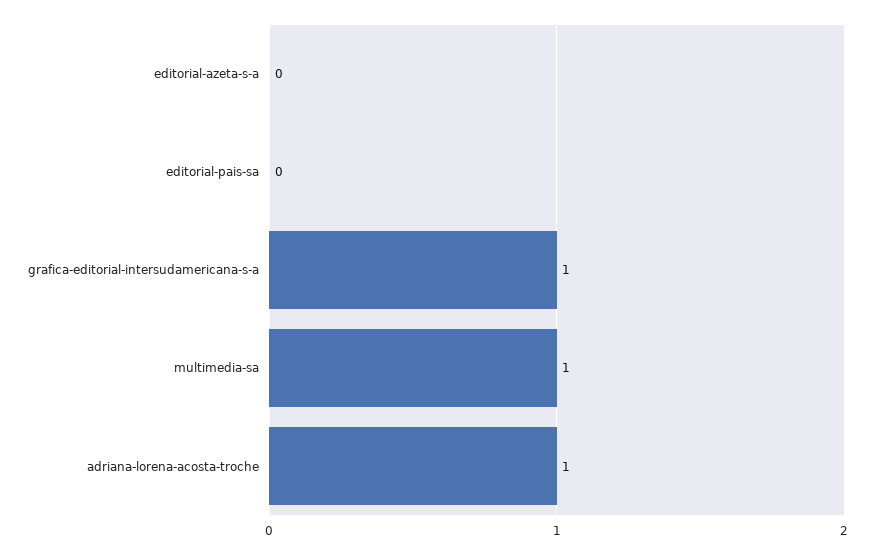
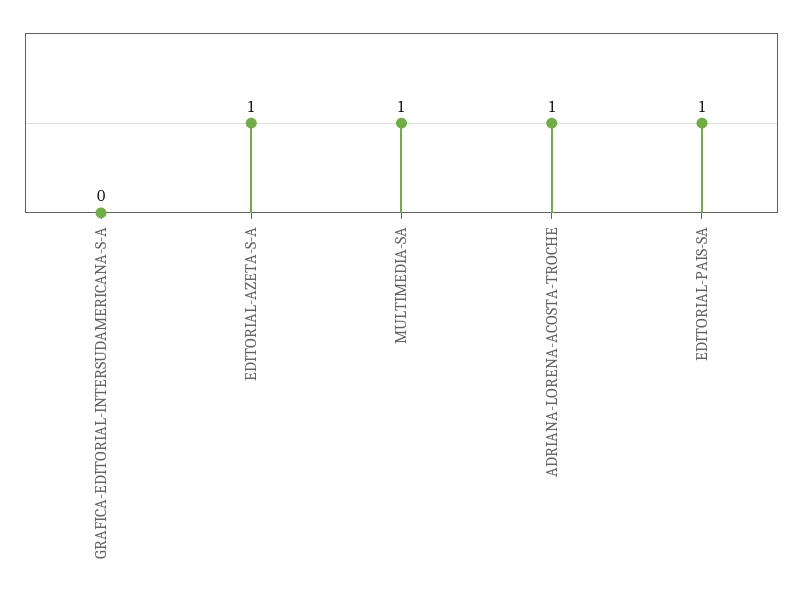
editorial-azeta-s-a: 0 -> 1
editorial-pais-sa: 0 -> 1
grafica-editorial-intersudamericana-s-a: 1 -> 0

